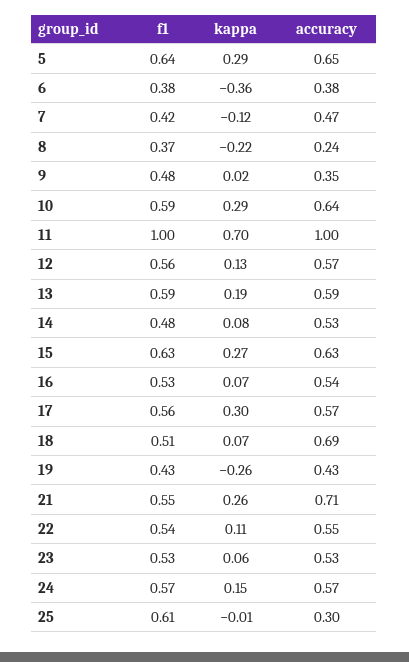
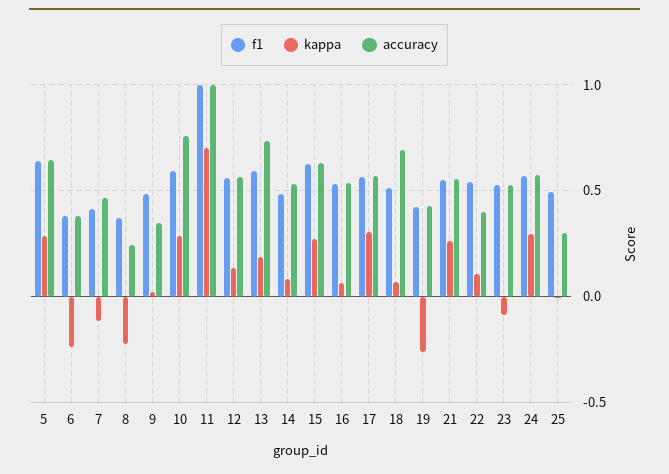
kappa, 6: -0.36 -> -0.25
accuracy, 10: 0.64 -> 0.75
accuracy, 13: 0.59 -> 0.75
accuracy, 21: 0.71 -> 0.55
accuracy, 22: 0.55 -> 0.4
kappa, 23: 0.06 -> -0.1
kappa, 24: 0.15 -> 0.3
f1, 25: 0.61 -> 0.5

